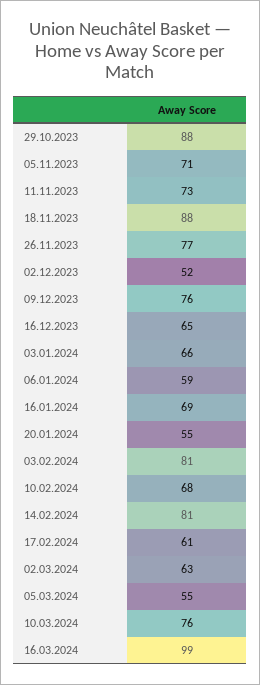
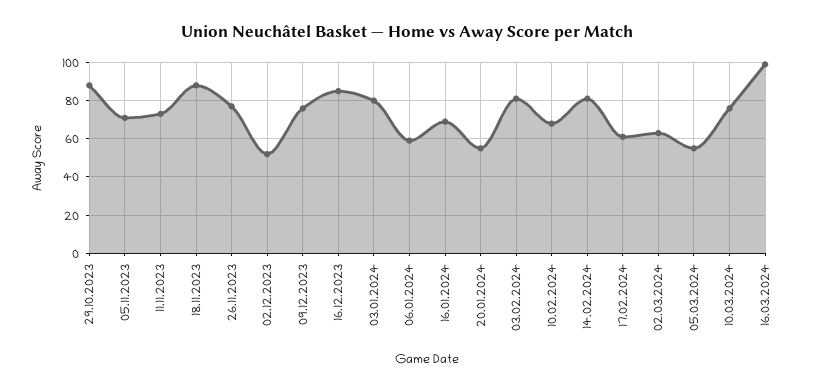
16.12.2023: 65 -> 85
03.01.2024: 66 -> 80

